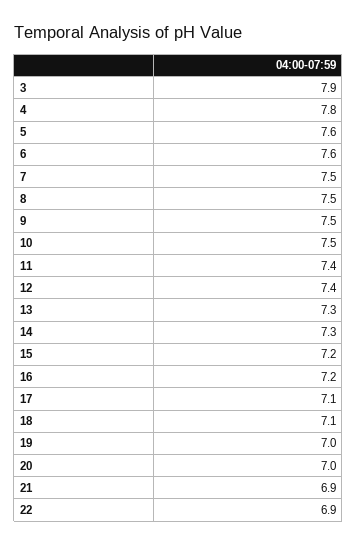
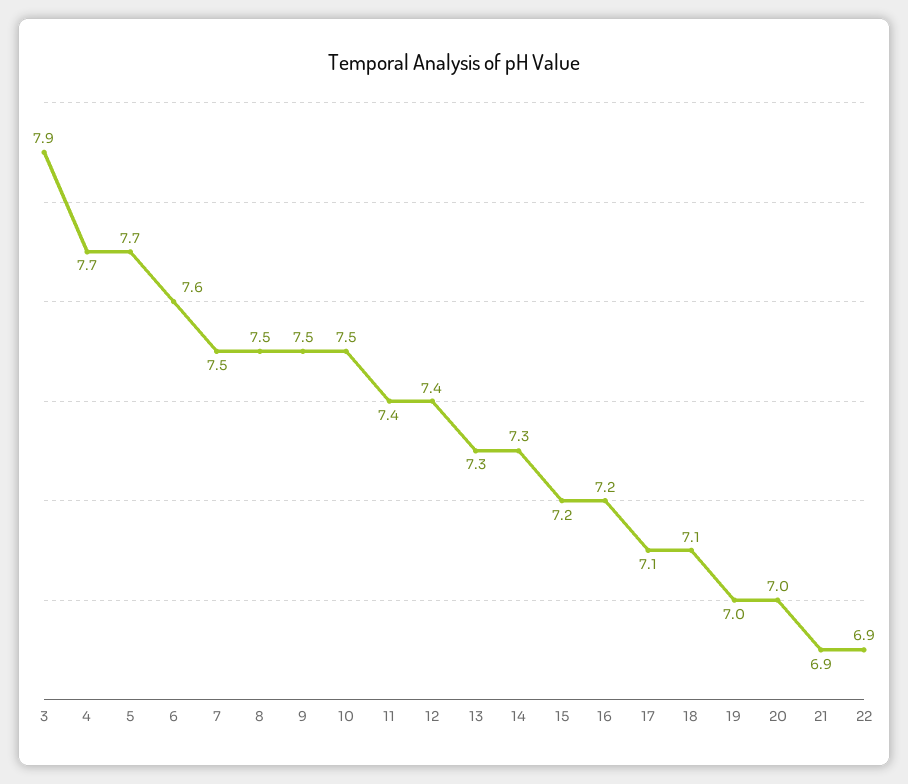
4: 7.8 -> 7.7
5: 7.6 -> 7.7

